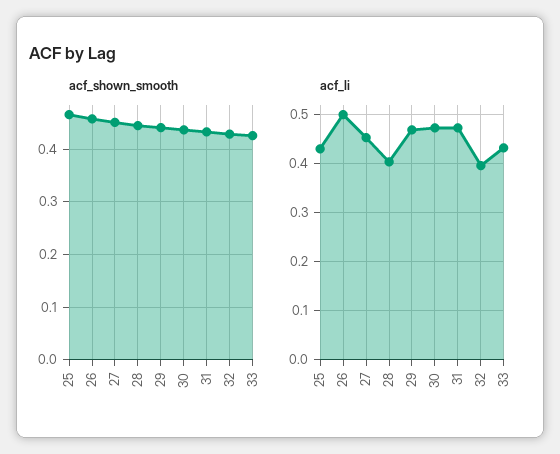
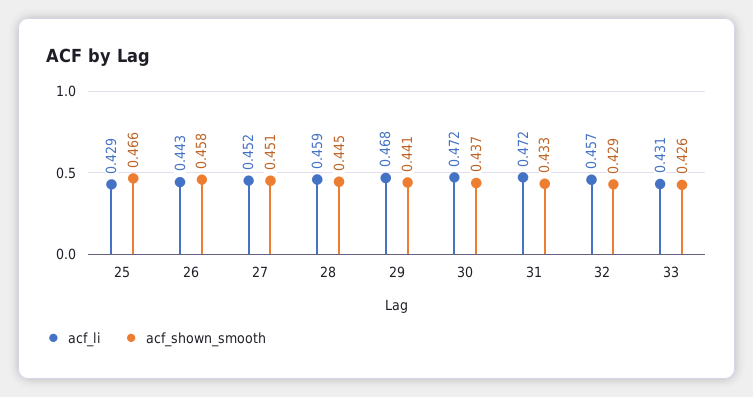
acf_li, 26: 0.5 -> 0.443
acf_li, 28: 0.4 -> 0.459
acf_li, 32: 0.4 -> 0.457

